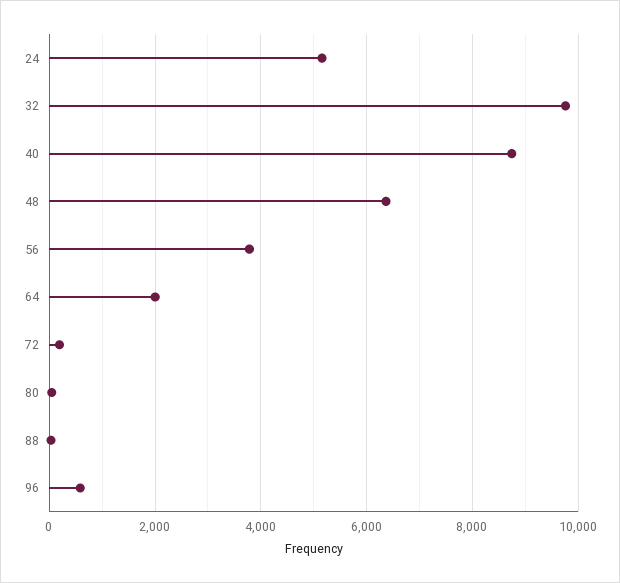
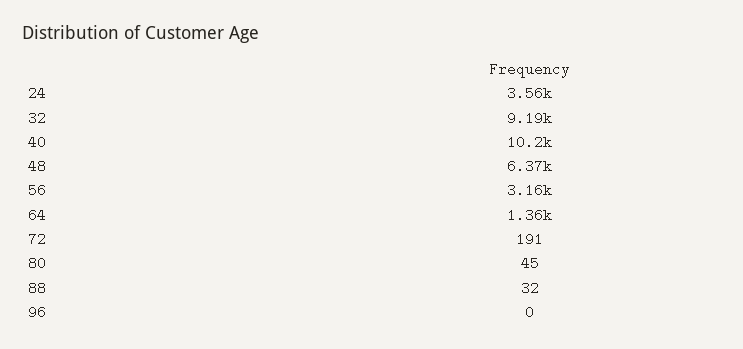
24: 5200 -> 3560
32: 9800 -> 9190
40: 8800 -> 10200
56: 3800 -> 3160
64: 2000 -> 1360
96: 600 -> 0

